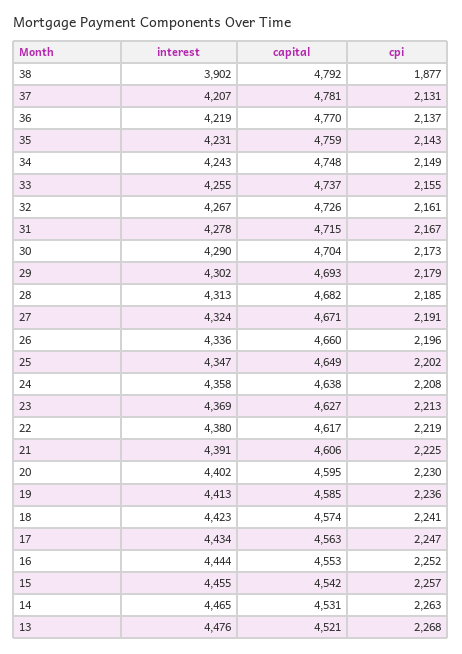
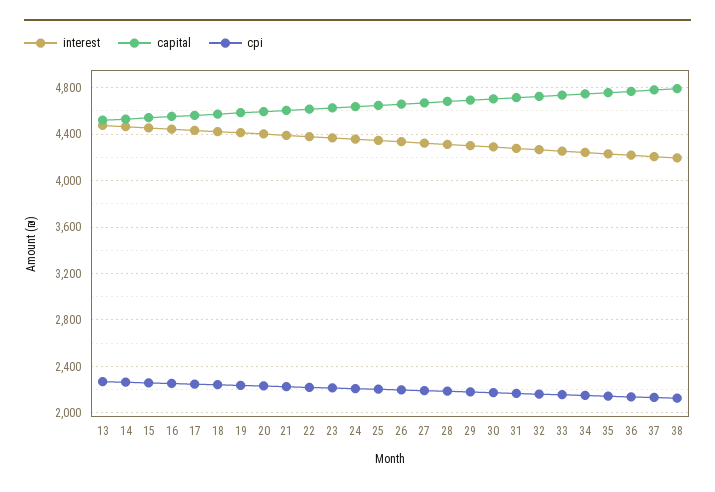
interest, 38: 3902 -> 4200
cpi, 38: 1877 -> 2100

